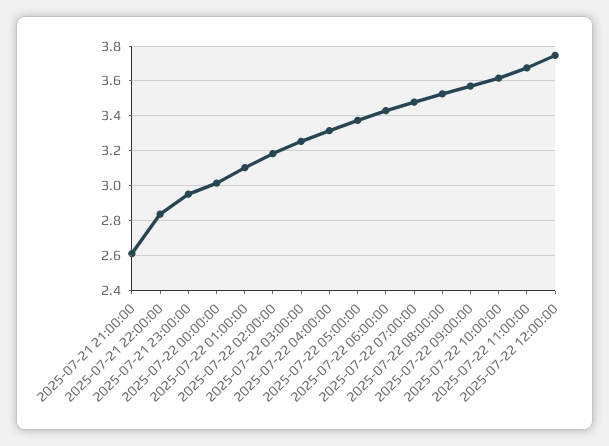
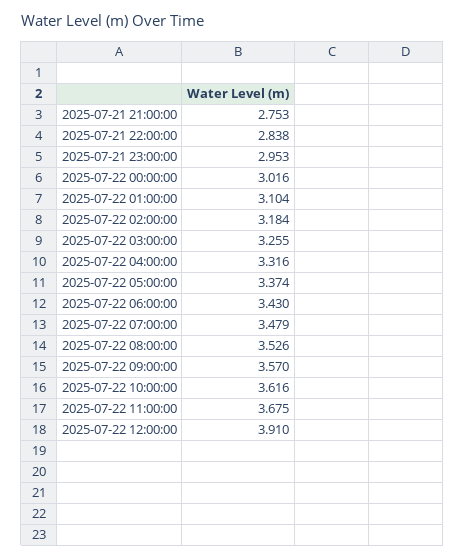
2025-07-21 21:00:00: 2.6 -> 2.753
2025-07-22 12:00:00: 3.75 -> 3.91

